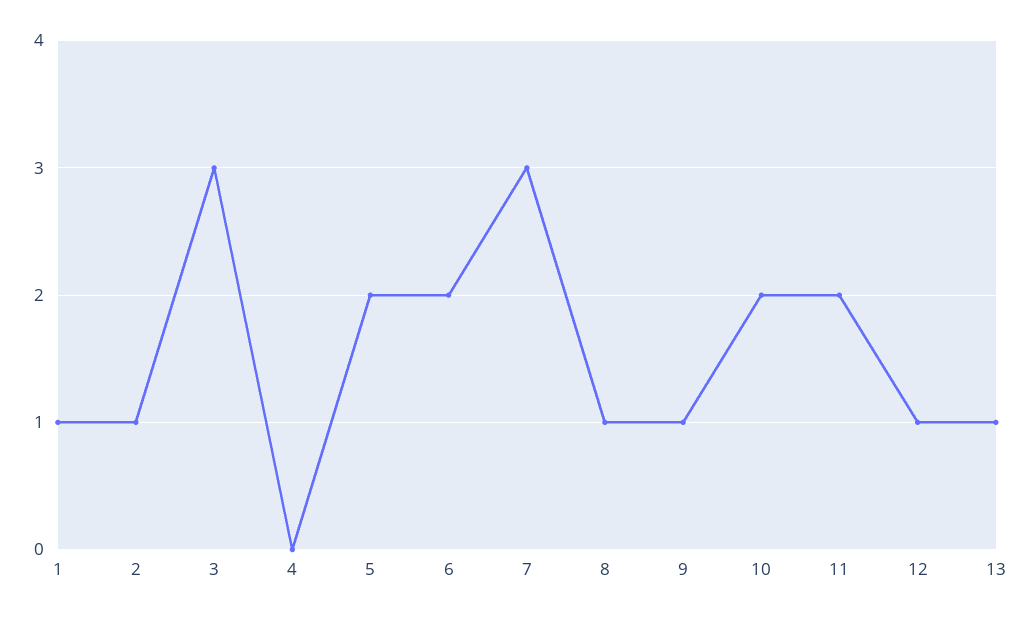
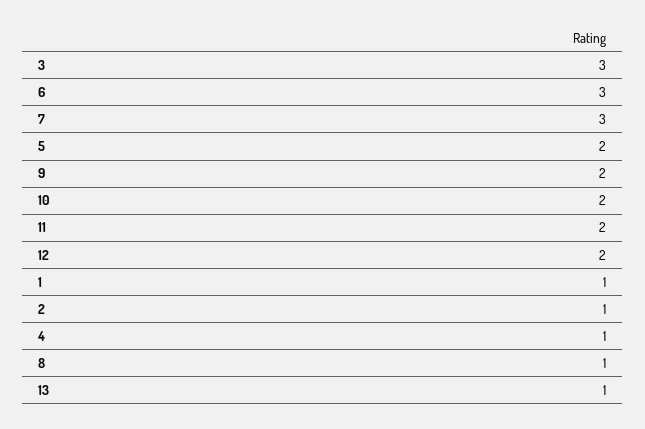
4: 0 -> 1
6: 2 -> 3
9: 1 -> 2
12: 1 -> 2

